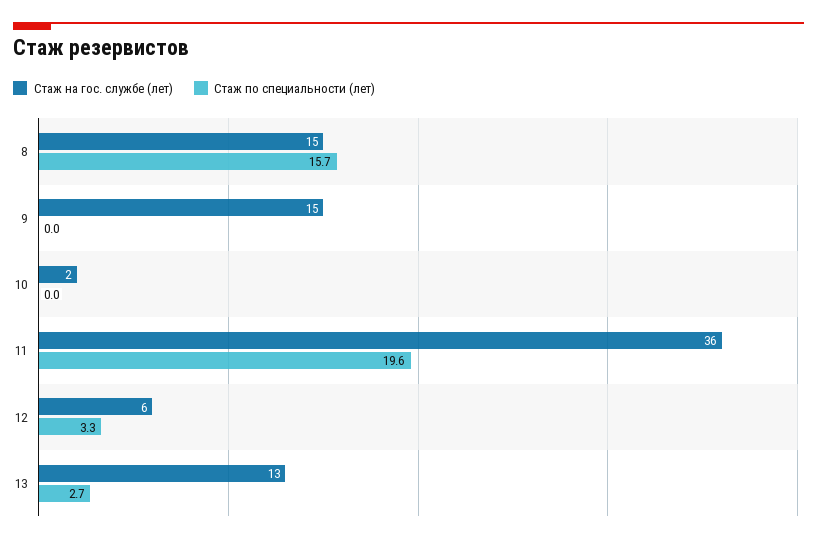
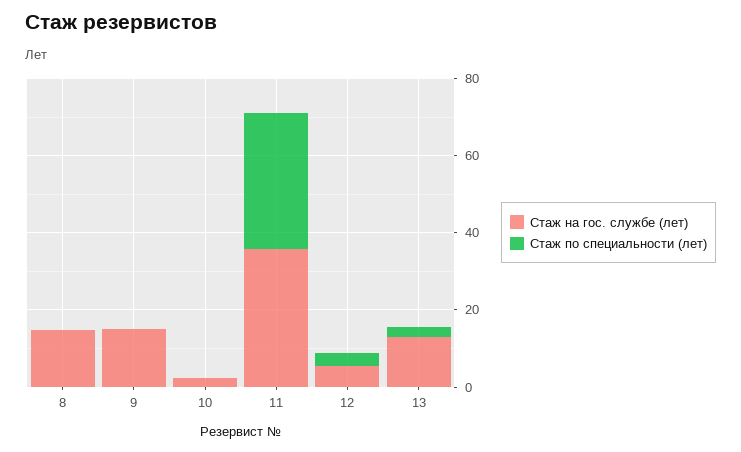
Стаж по специальности (лет), 8: 15.7 -> 0
Стаж по специальности (лет), 11: 19.6 -> 35

